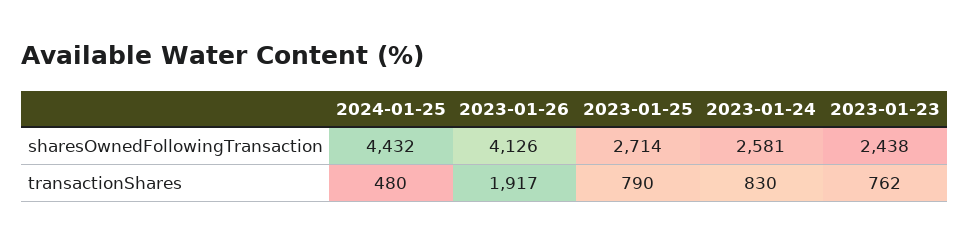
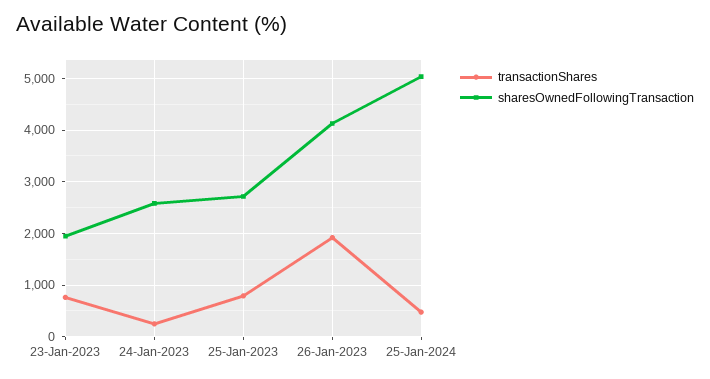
sharesOwnedFollowingTransaction, 2024-01-25: 4432 -> 5000
sharesOwnedFollowingTransaction, 2023-01-23: 2438 -> 2000
transactionShares, 2023-01-24: 830 -> 200

